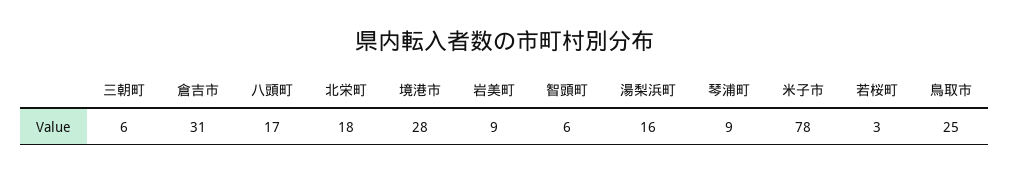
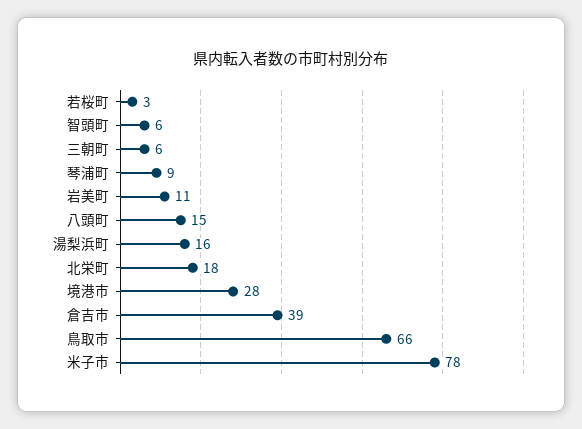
倉吉市: 31 -> 39
八頭町: 17 -> 15
岩美町: 9 -> 11
鳥取市: 25 -> 66

